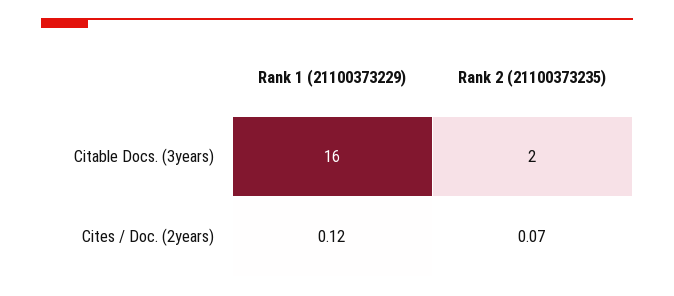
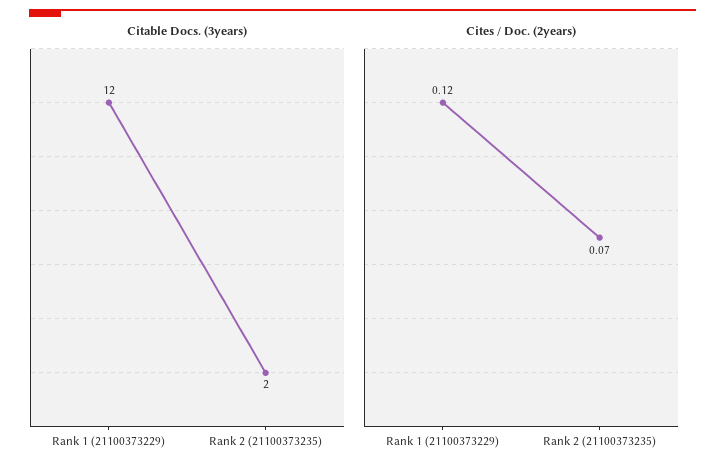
Citable Docs. (3years), Rank 1 (21100373229): 16 -> 12

